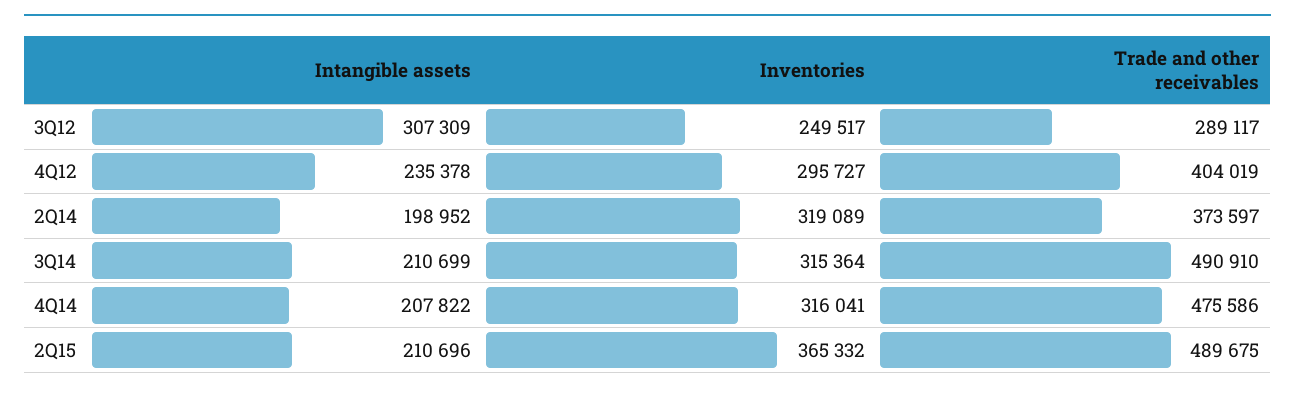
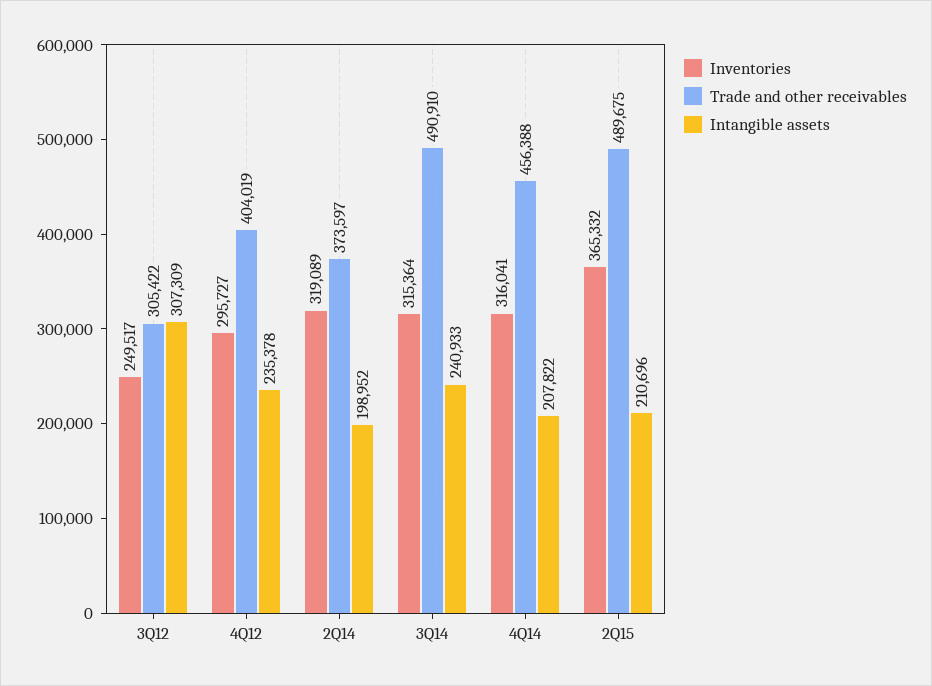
Trade and other receivables, 3Q12: 289117 -> 305422
Intangible assets, 3Q14: 210699 -> 240933
Trade and other receivables, 4Q14: 475586 -> 456388

